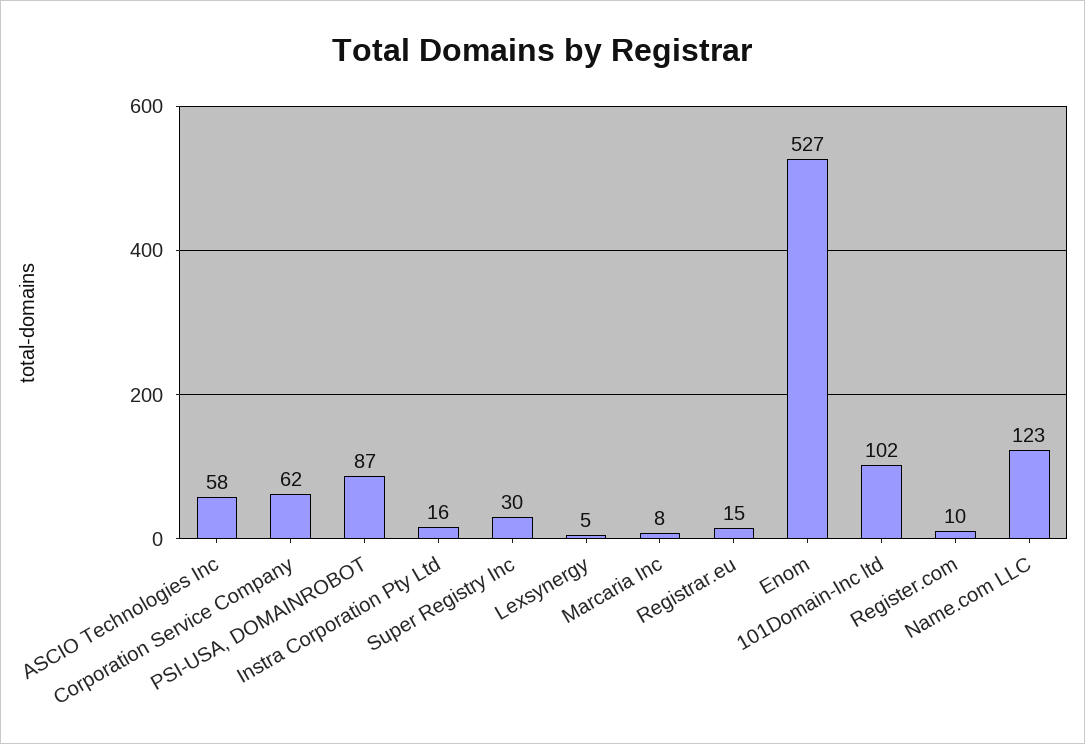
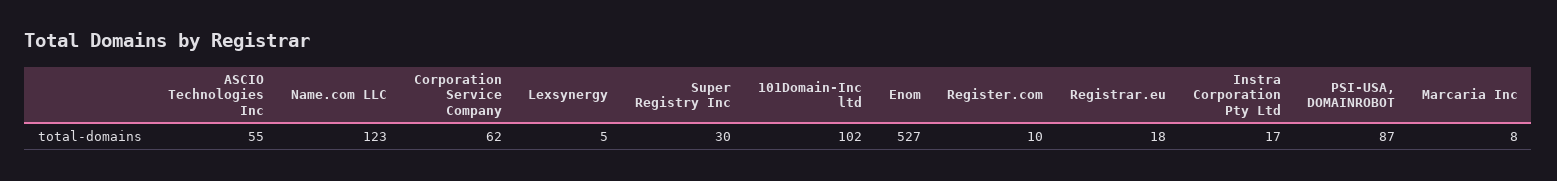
ASCIO Technologies Inc: 58 -> 55
Instra Corporation Pty Ltd: 16 -> 17
Registrar.eu: 15 -> 18

